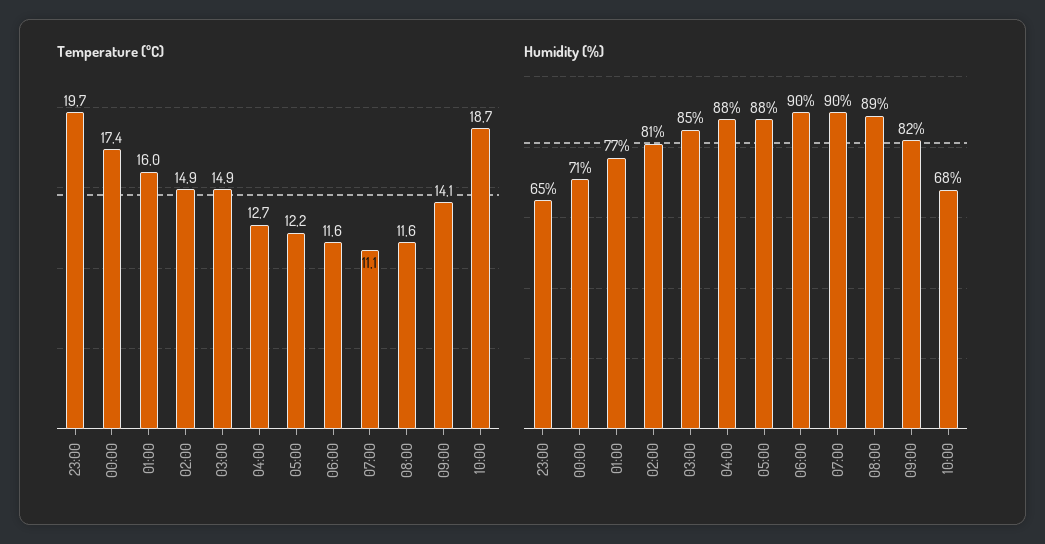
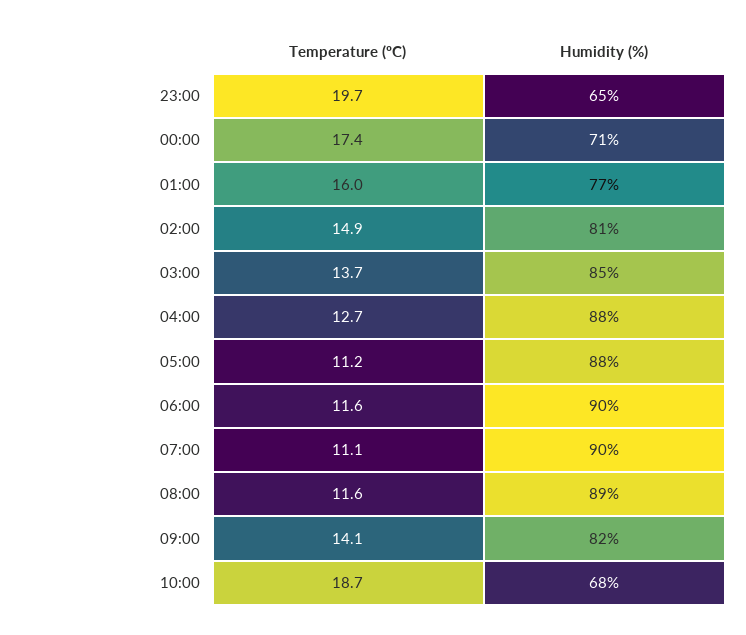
Temperature (ºC), 03:00: 14.9 -> 13.7
Temperature (ºC), 05:00: 12.2 -> 11.2

